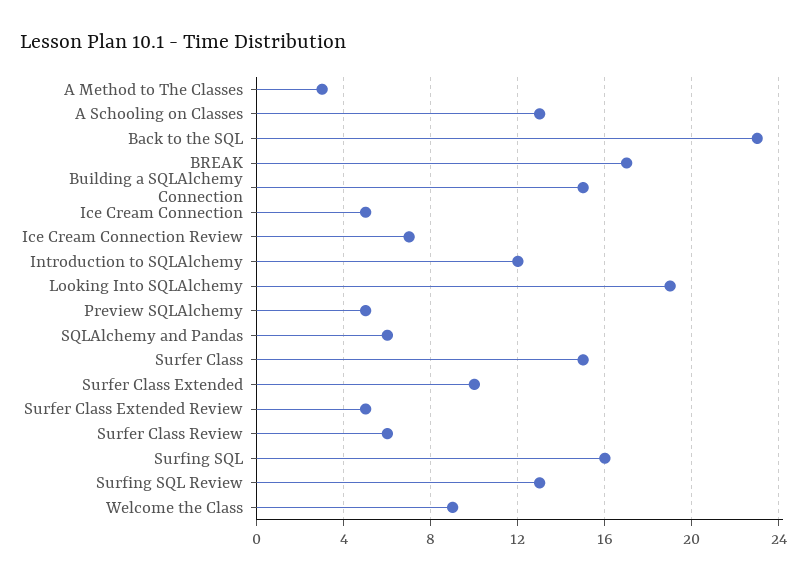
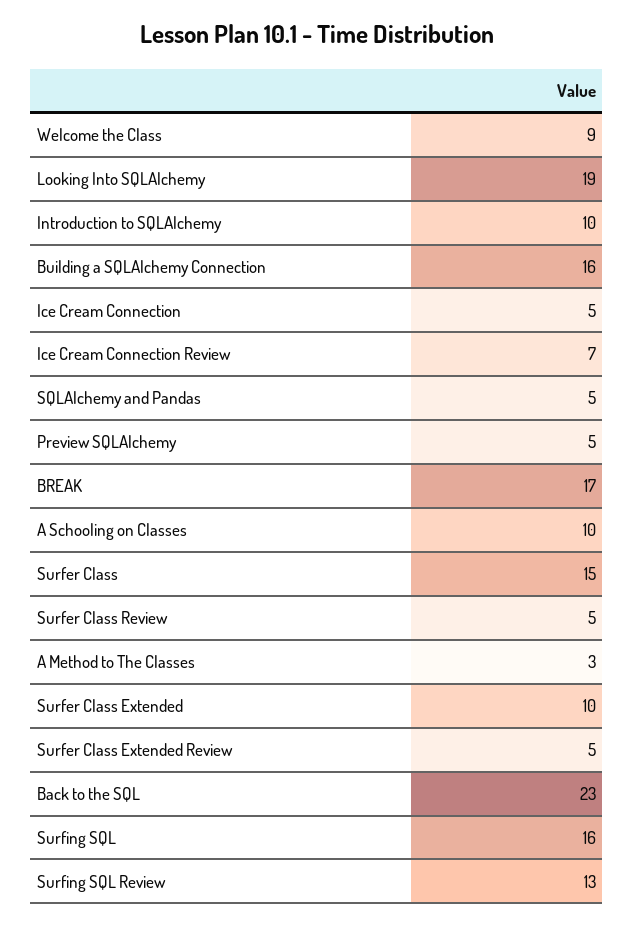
A Schooling on Classes: 13 -> 10
Building a SQLAlchemy Connection: 15 -> 16
Introduction to SQLAlchemy: 12 -> 10
SQLAlchemy and Pandas: 6 -> 5
Surfer Class Review: 6 -> 5

